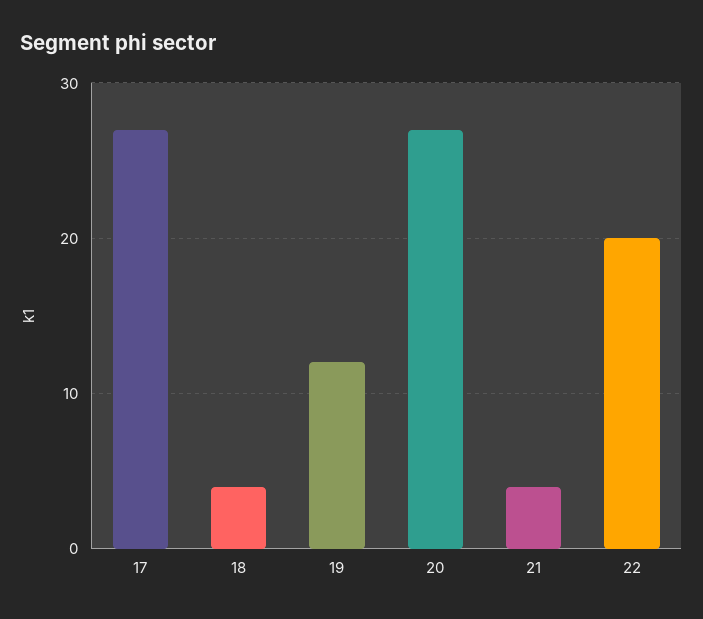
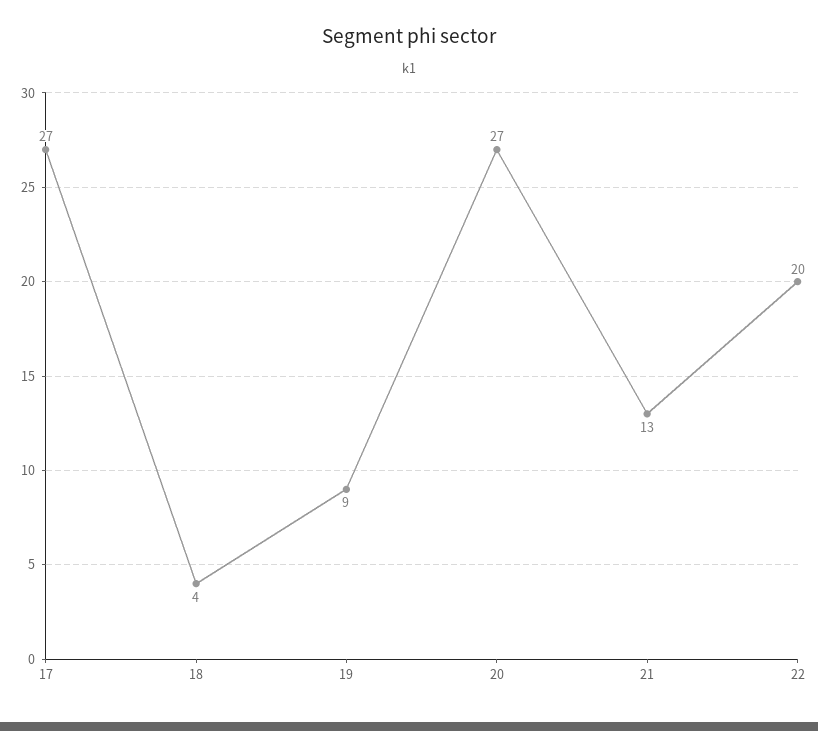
19: 12 -> 9
21: 4 -> 13

